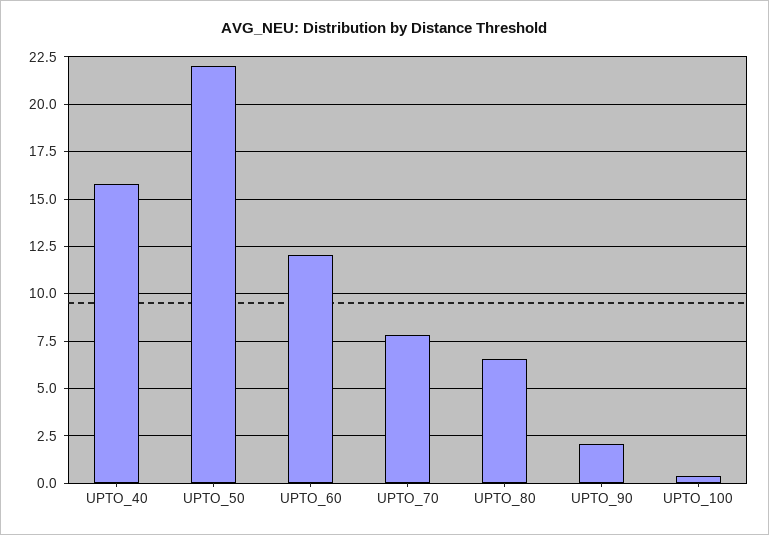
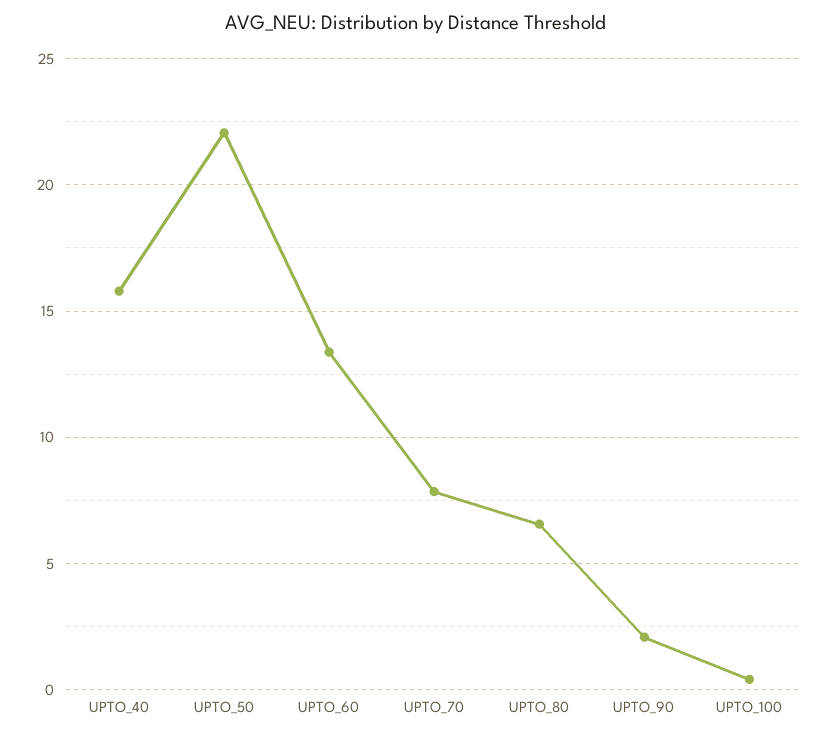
UPTO_60: 12 -> 13.5

